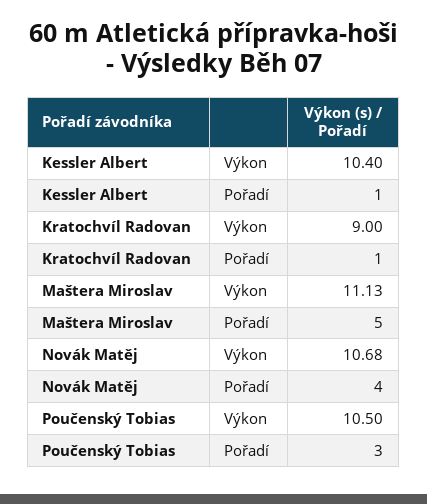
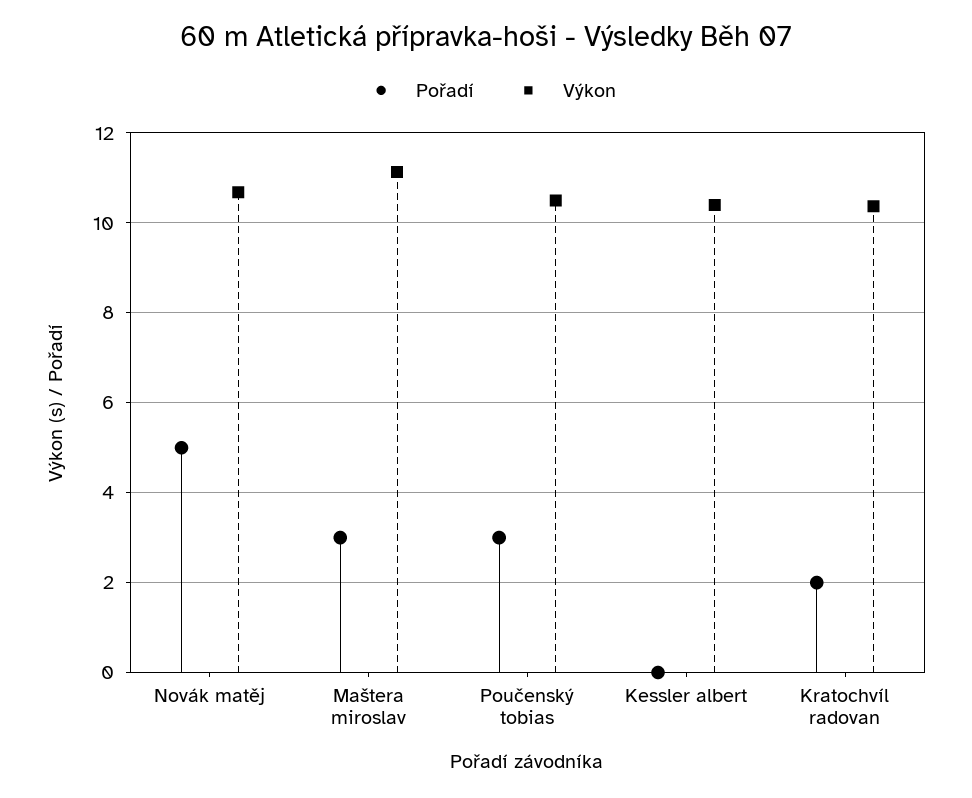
Pořadí, Kessler Albert: 1 -> 0
Výkon, Kratochvíl Radovan: 9 -> 10.4
Pořadí, Kratochvíl Radovan: 1 -> 2
Pořadí, Maštera Miroslav: 5 -> 3
Pořadí, Novák Matěj: 4 -> 5

